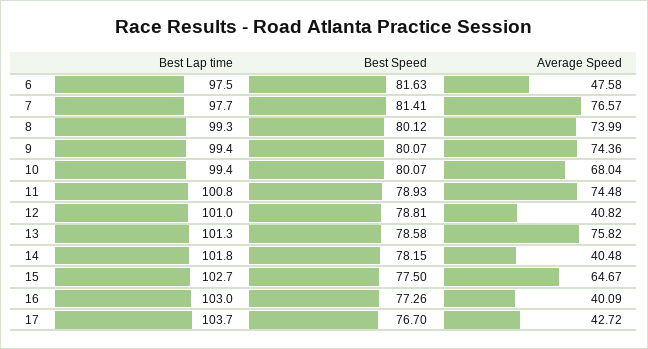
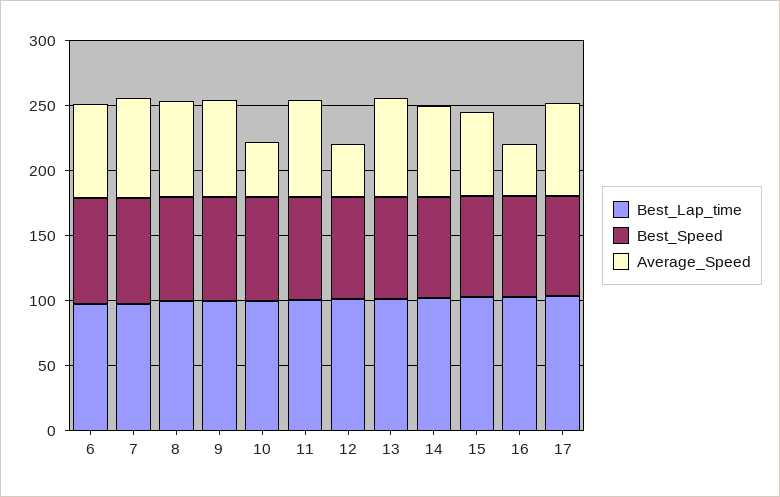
Average Speed, 6: 47.58 -> 70
Average Speed, 10: 68.04 -> 40
Average Speed, 14: 40.48 -> 70
Average Speed, 17: 42.72 -> 70

